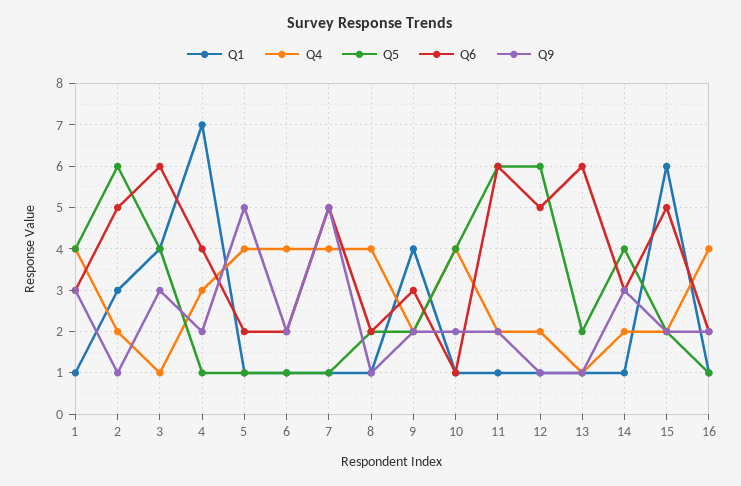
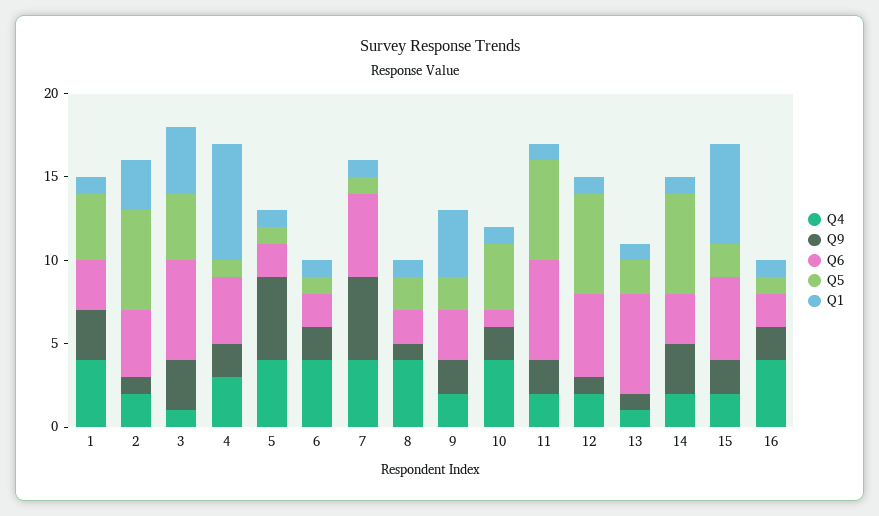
Q6, 2: 5 -> 4
Q5, 14: 4 -> 6

